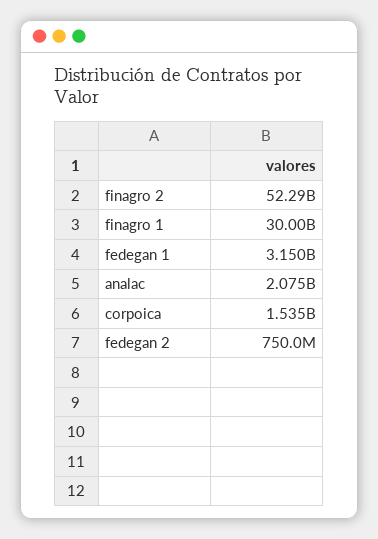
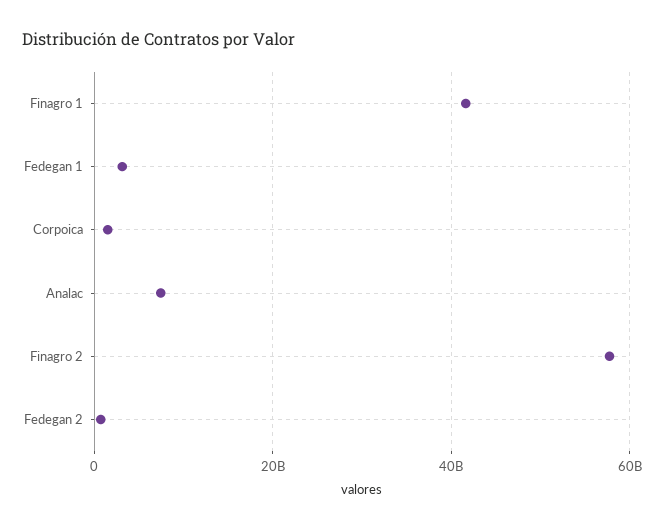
finagro 2: 52290000000 -> 58000000000
finagro 1: 30000000000 -> 42000000000
analac: 2075000000 -> 8000000000

